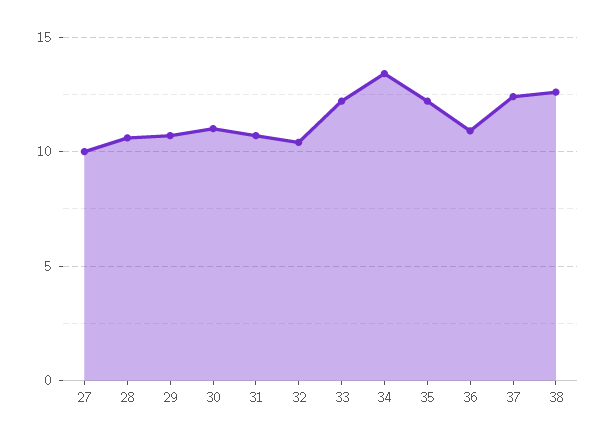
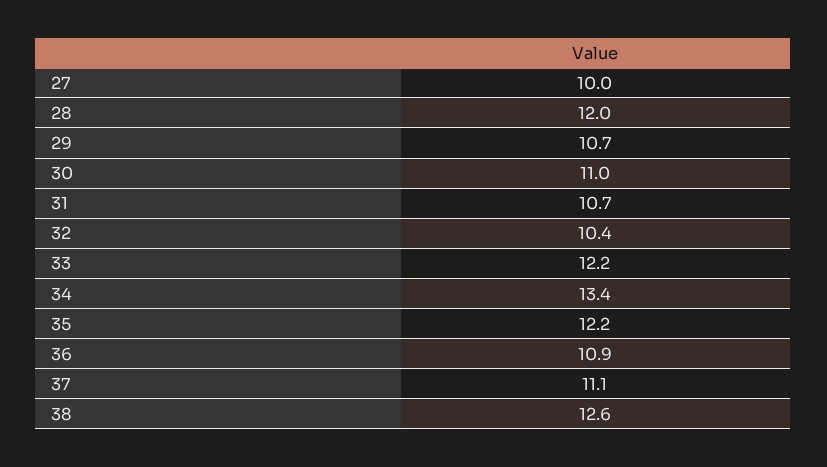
28: 10.5 -> 12
37: 12.5 -> 11.1

